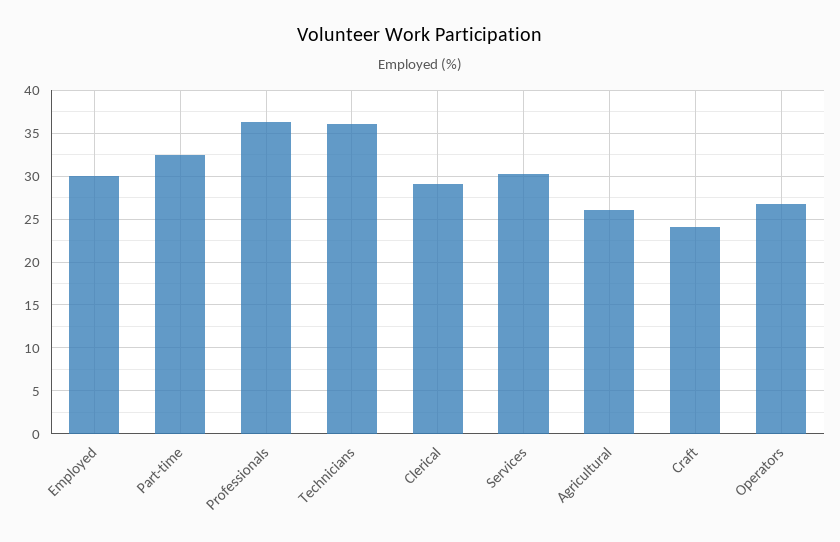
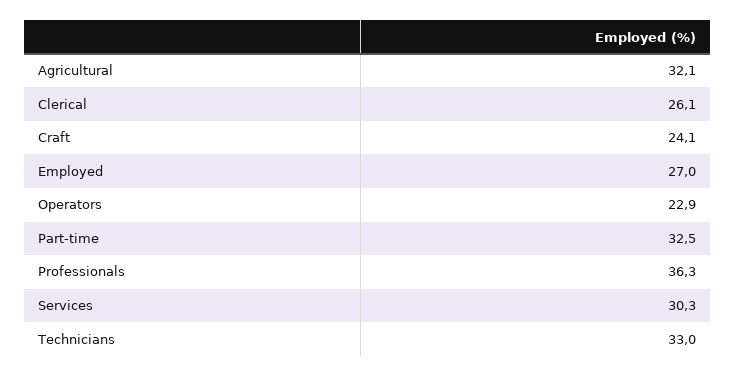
Employed: 30 -> 27
Technicians: 36 -> 33
Clerical: 29 -> 26.1
Agricultural: 26 -> 32.1
Operators: 27 -> 22.9

